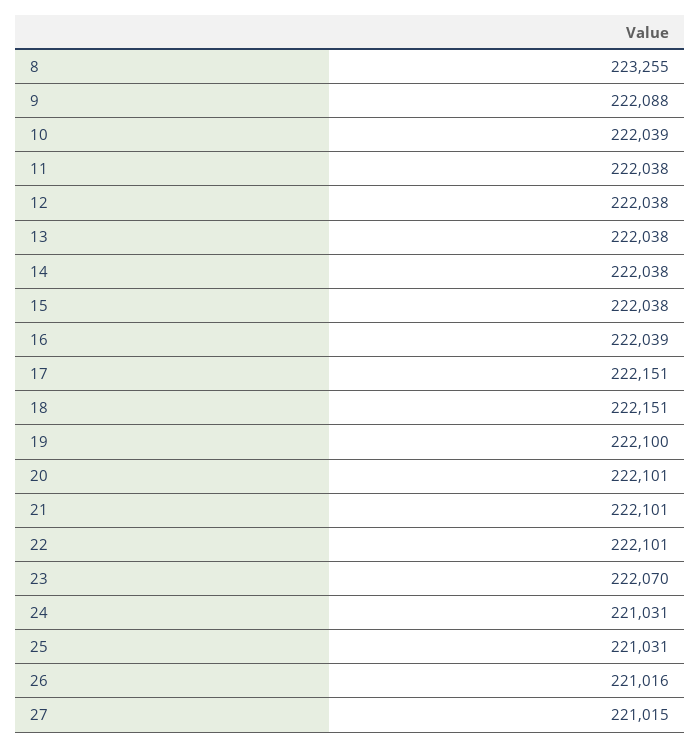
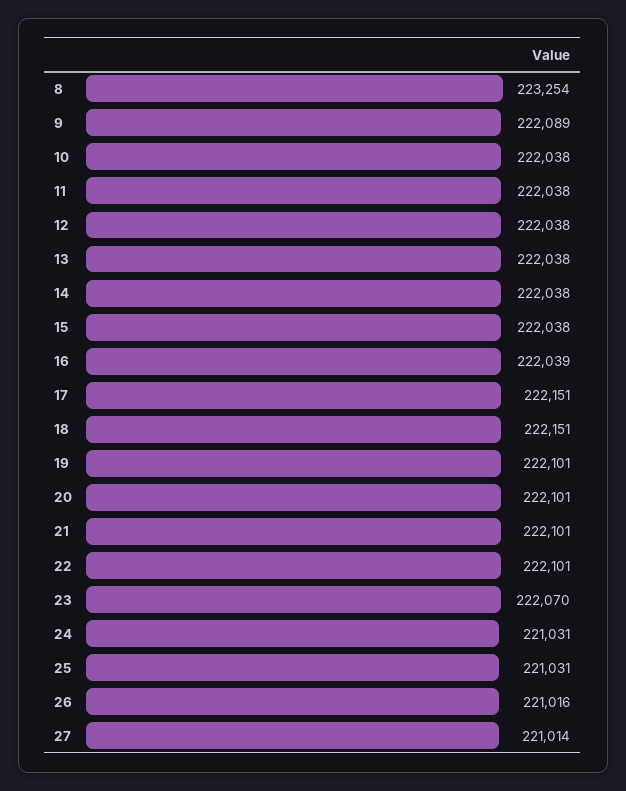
8: 223255 -> 223254
9: 222088 -> 222089
10: 222039 -> 222038
19: 222100 -> 222101
27: 221015 -> 221014

